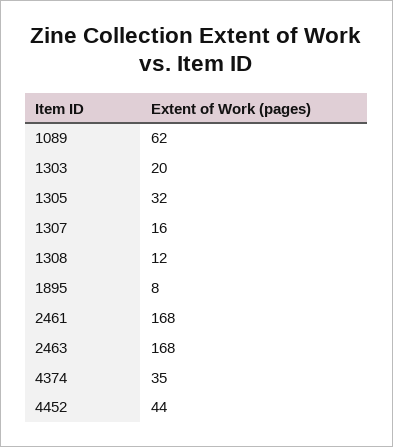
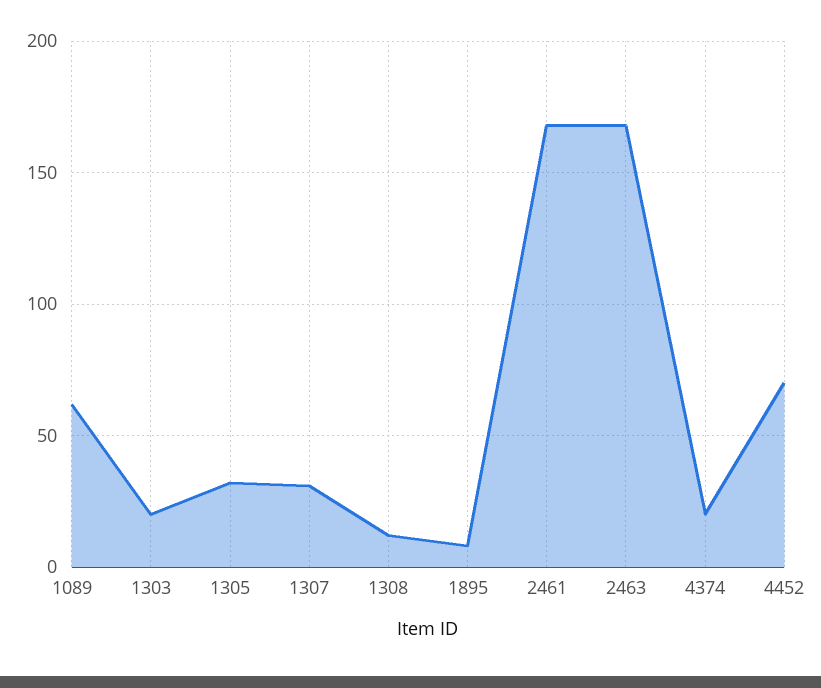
1307: 16 -> 30
4374: 35 -> 20
4452: 44 -> 70

